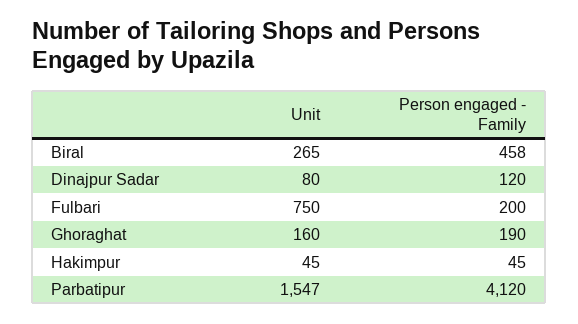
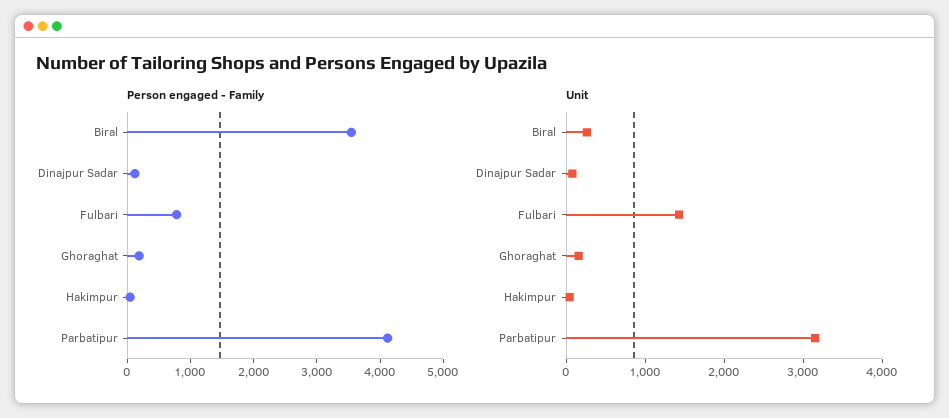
Person engaged - Family, Biral: 458 -> 3600
Unit, Fulbari: 750 -> 1400
Person engaged - Family, Fulbari: 200 -> 800
Unit, Parbatipur: 1547 -> 3200

